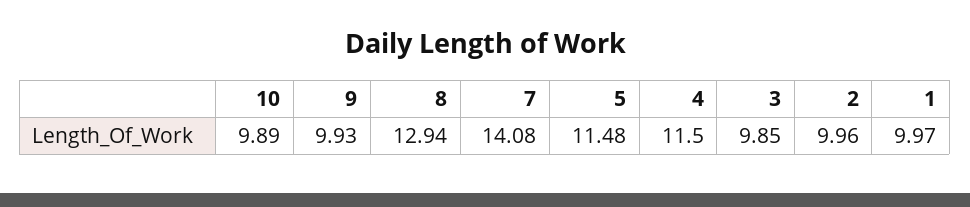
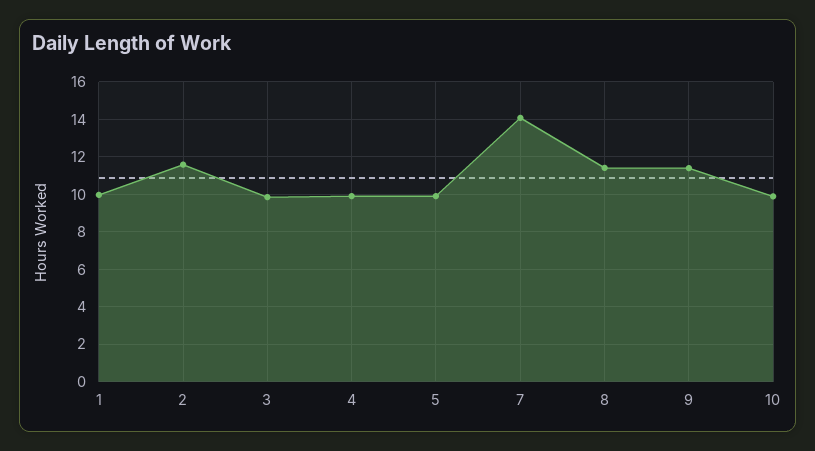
9: 9.93 -> 11.5
8: 12.94 -> 11.5
5: 11.48 -> 10
4: 11.5 -> 10
2: 9.96 -> 11.5

